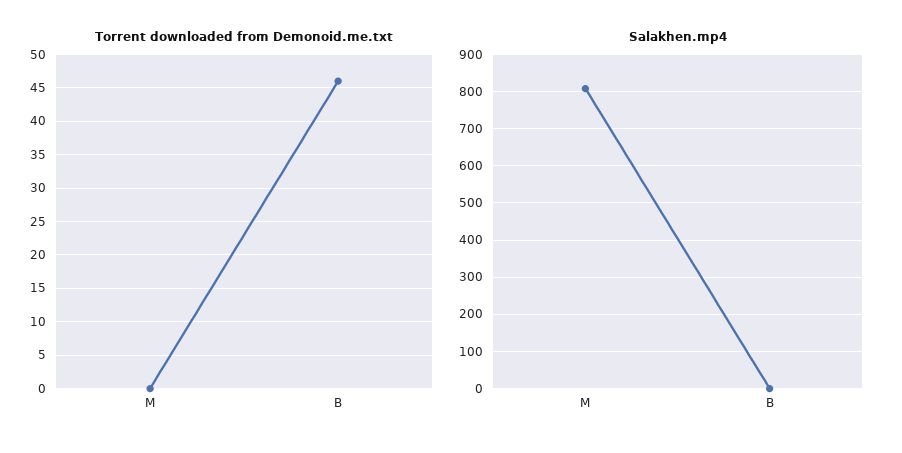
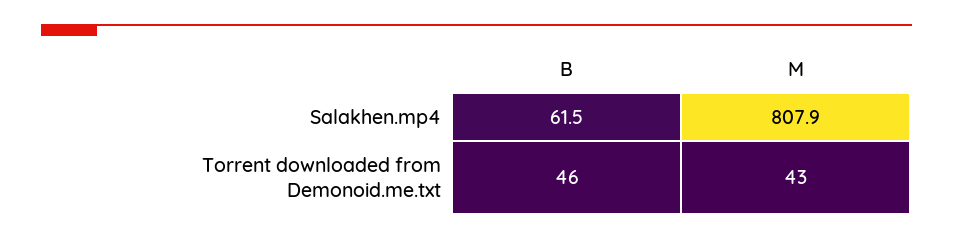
Torrent downloaded from Demonoid.me.txt, M: 0 -> 43
Salakhen.mp4, B: 0 -> 61.5

